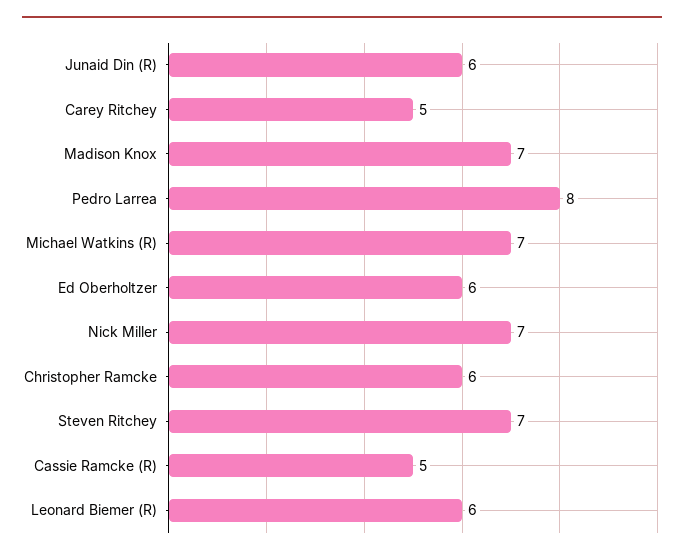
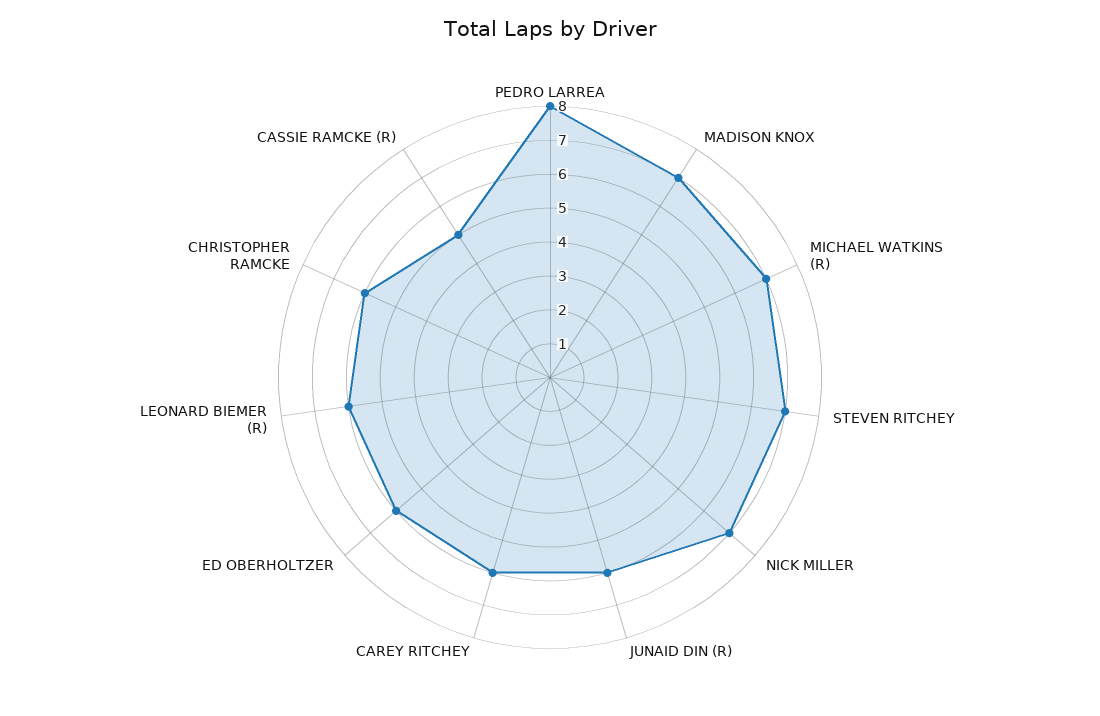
Carey Ritchey: 5 -> 6

